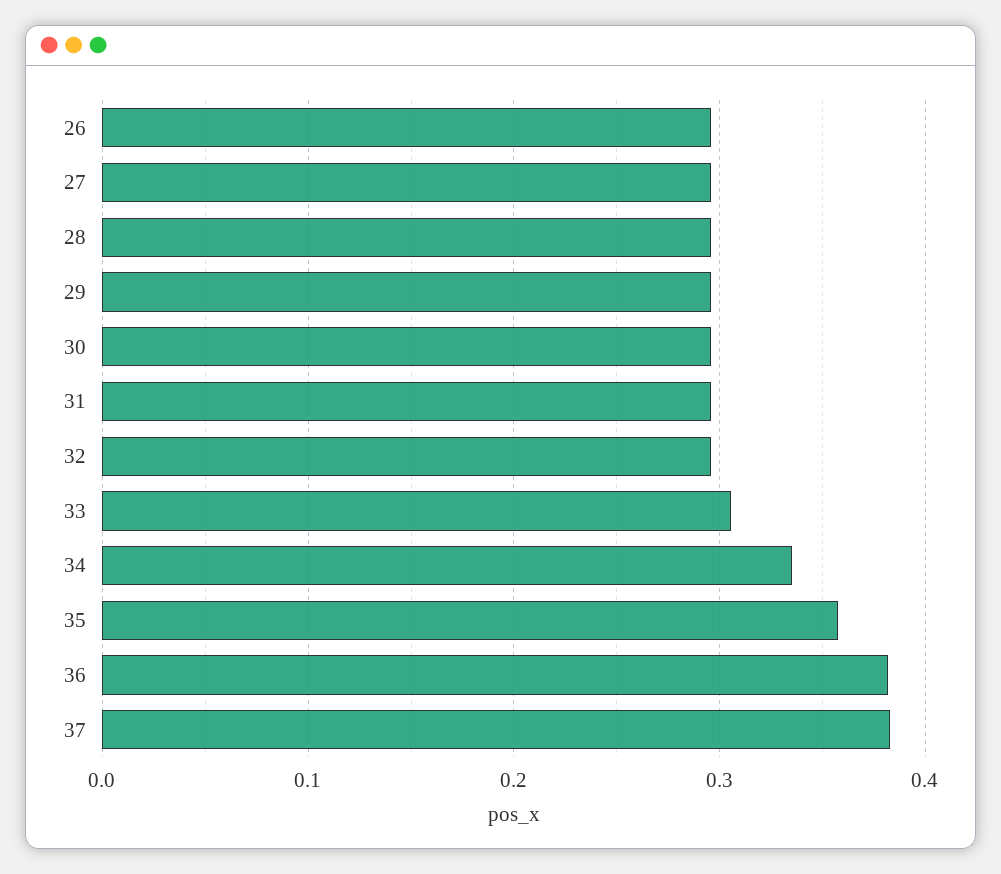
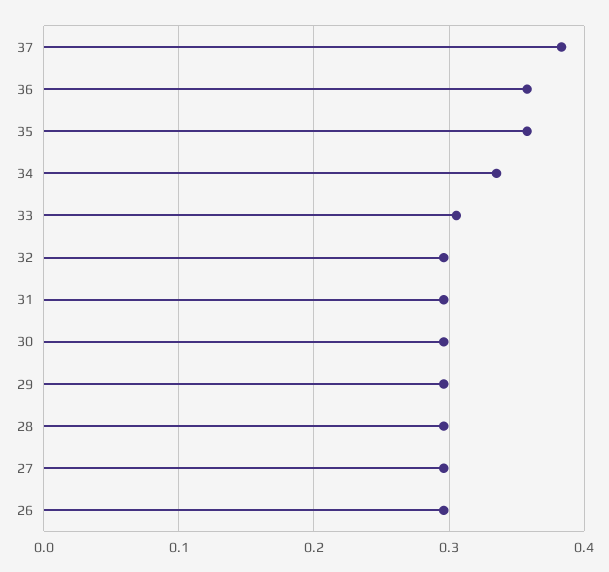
36: 0.38 -> 0.36

